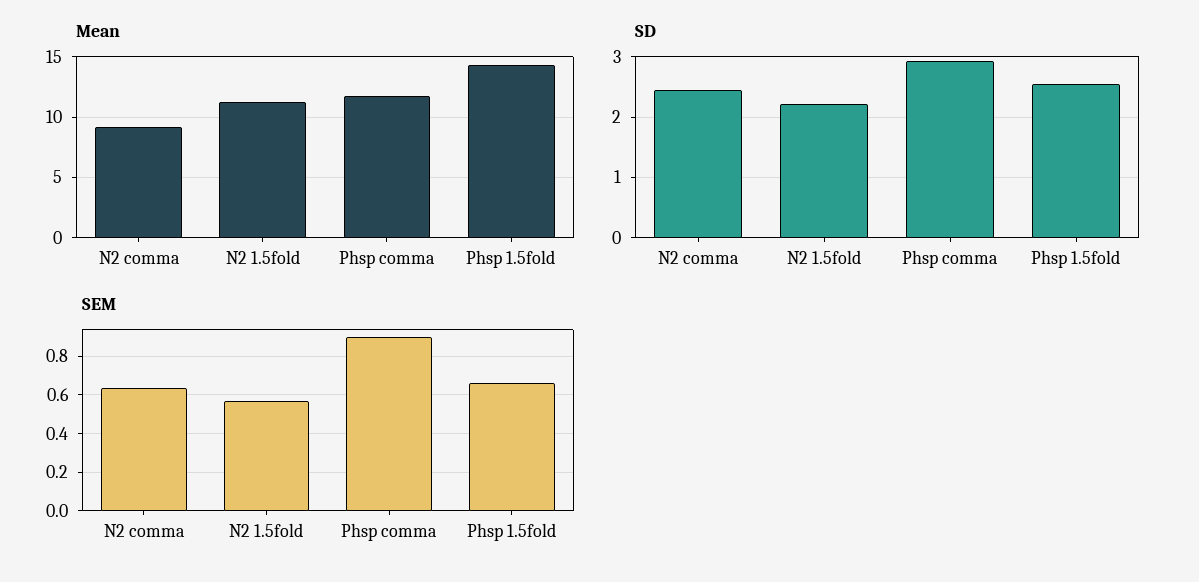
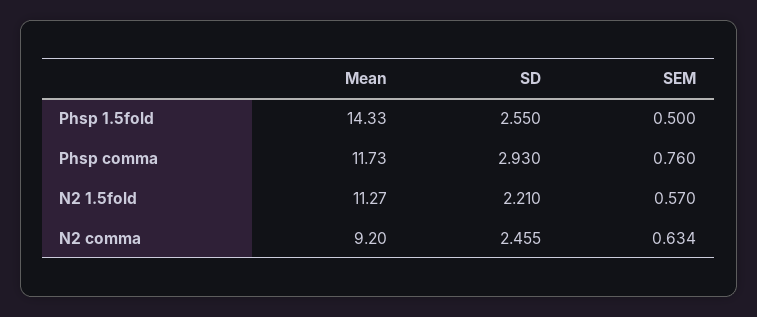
SEM, Phsp comma: 0.9 -> 0.76
SEM, Phsp 1.5fold: 0.65 -> 0.5

